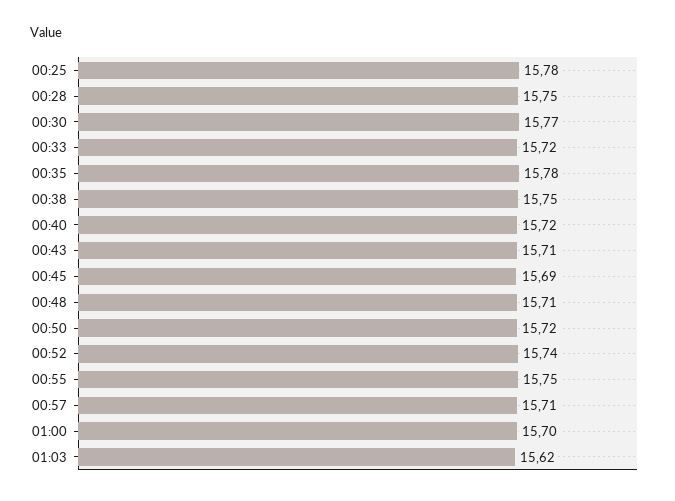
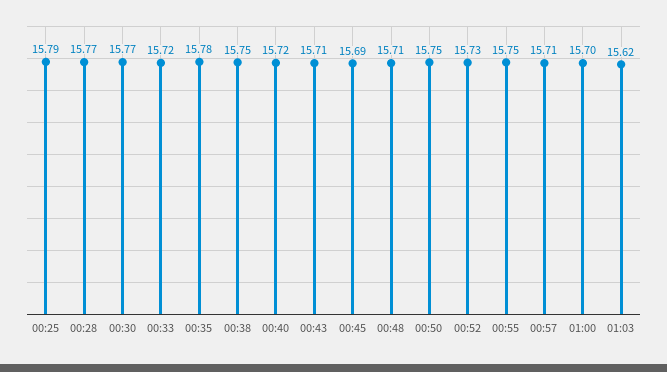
00:25: 15.78 -> 15.79
00:28: 15.75 -> 15.77
00:50: 15.72 -> 15.75
00:52: 15.74 -> 15.73

